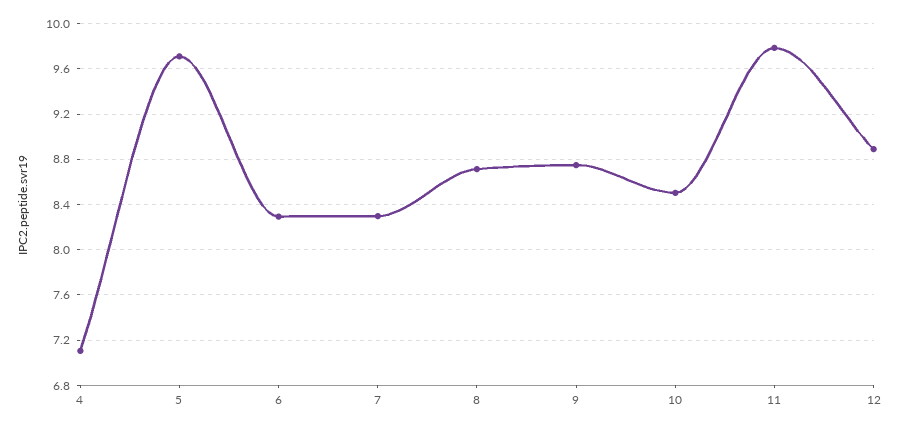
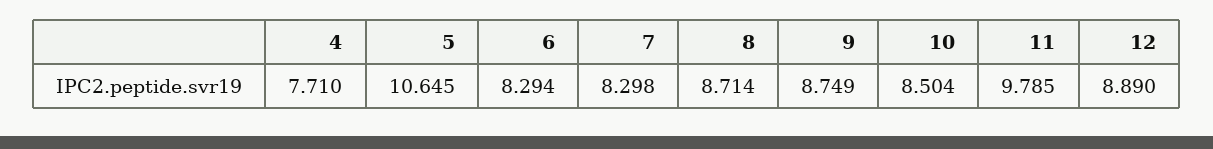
4: 7.1 -> 7.71
5: 9.7 -> 10.645

